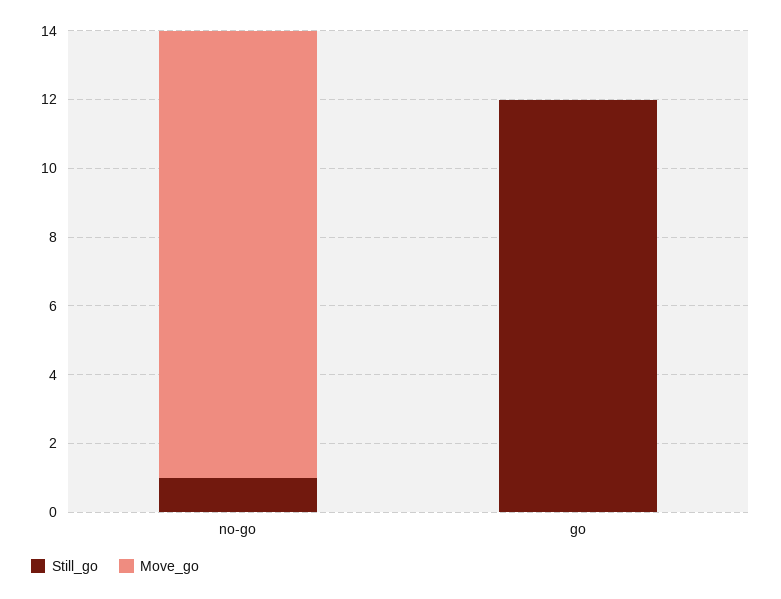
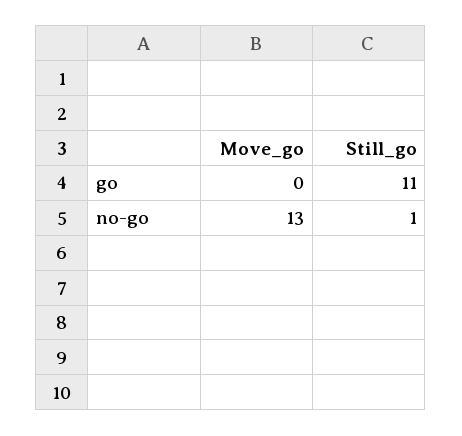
Still_go, go: 12 -> 11

